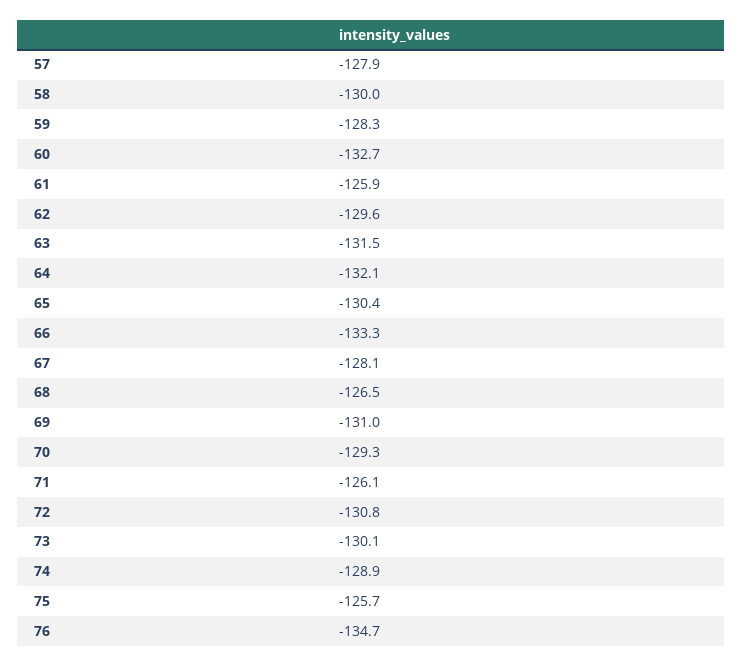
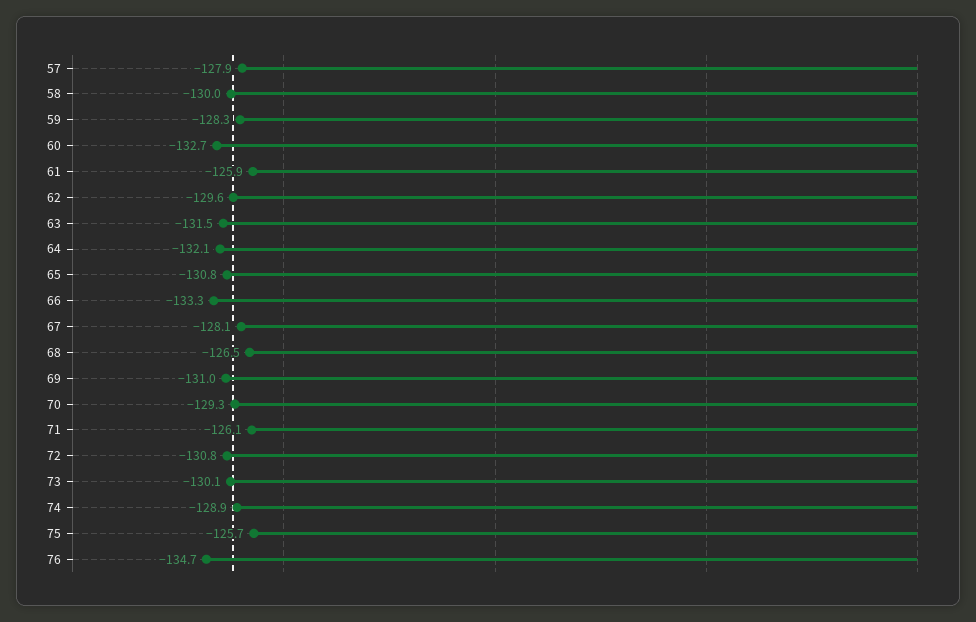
65: -130.4 -> -130.8

